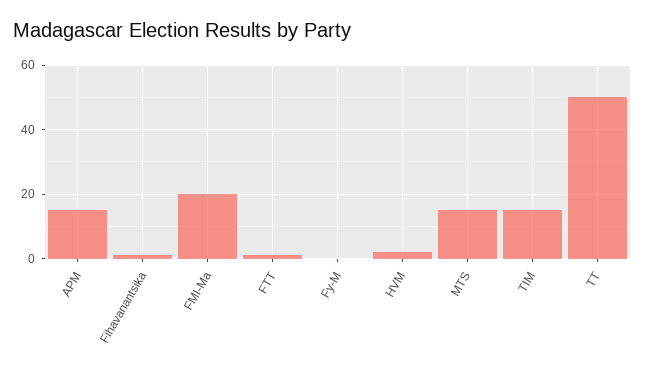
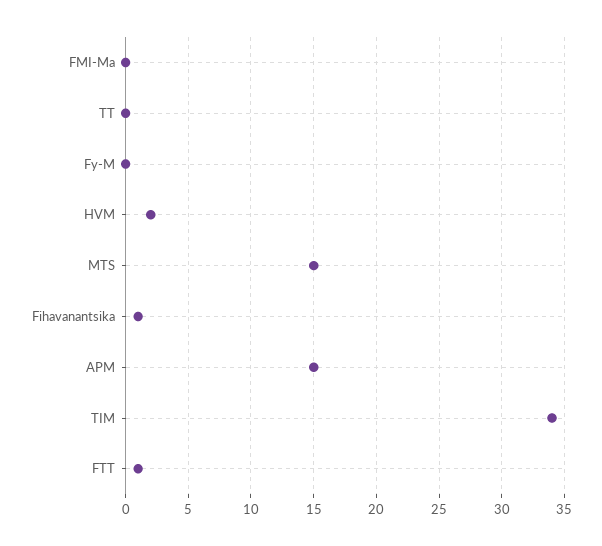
FMI-Ma: 20 -> 0
TIM: 15 -> 34
TT: 50 -> 0

